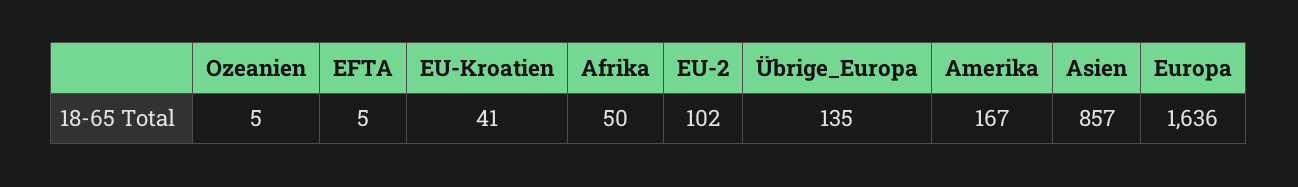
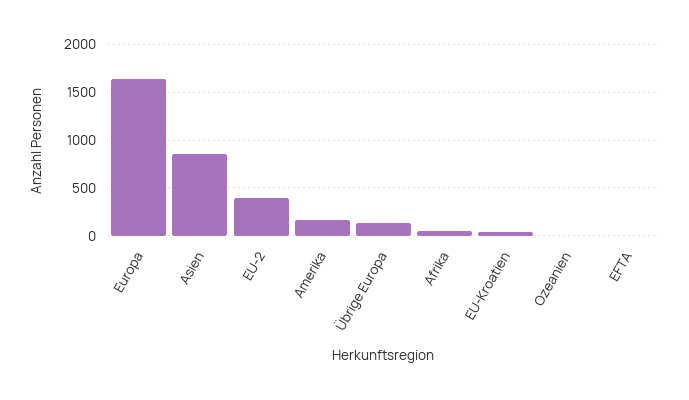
EU-2: 102 -> 400

